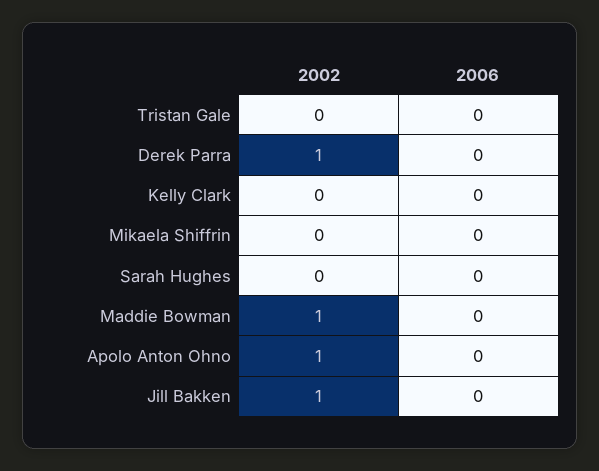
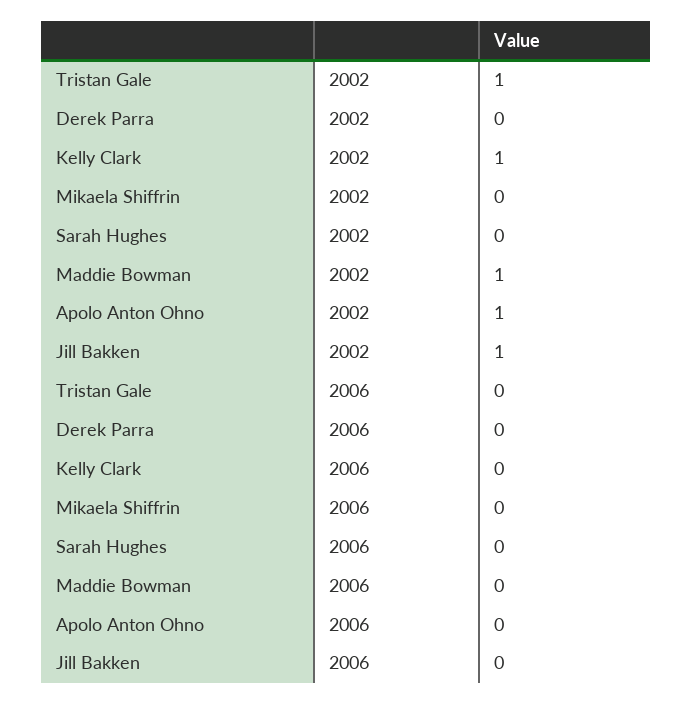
2002, Tristan Gale: 0 -> 1
2002, Derek Parra: 1 -> 0
2002, Kelly Clark: 0 -> 1

